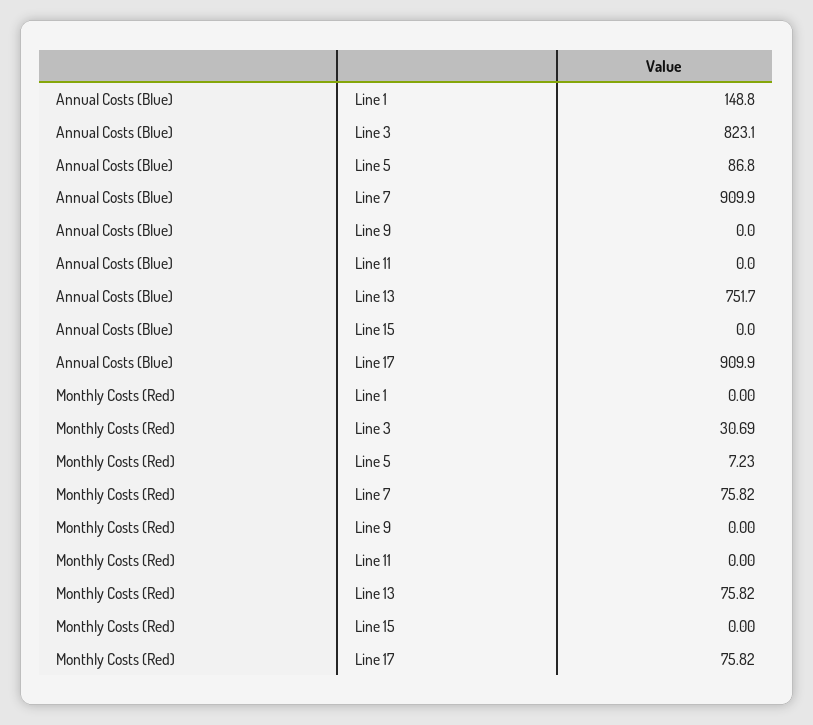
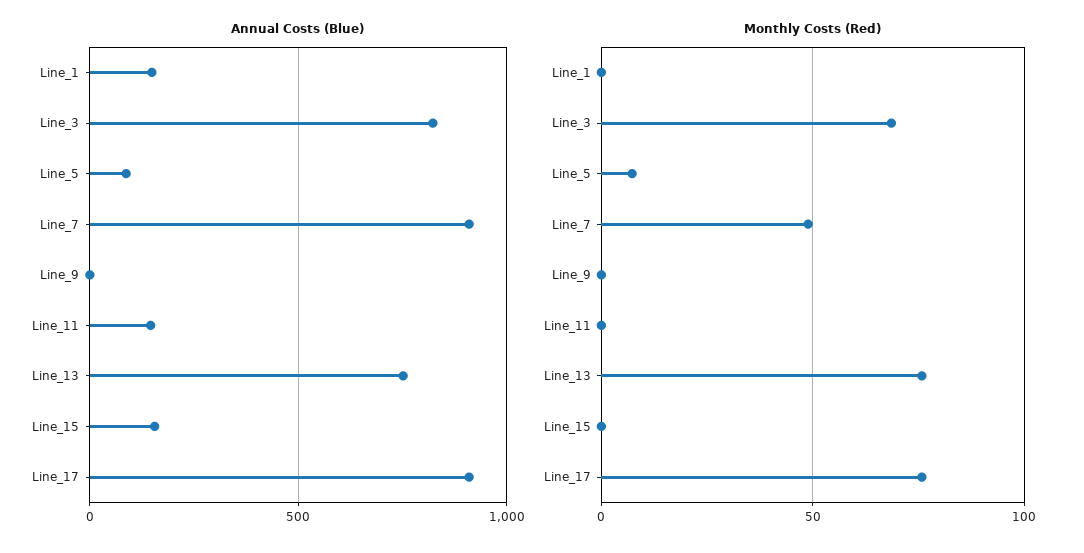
Annual Costs (Blue), Line 11: 0 -> 150
Annual Costs (Blue), Line 15: 0 -> 150
Monthly Costs (Red), Line 3: 30.69 -> 70
Monthly Costs (Red), Line 7: 75.82 -> 50

